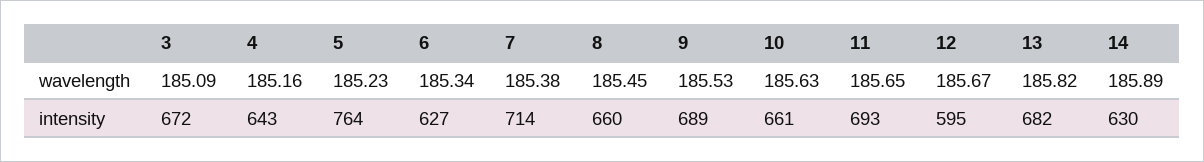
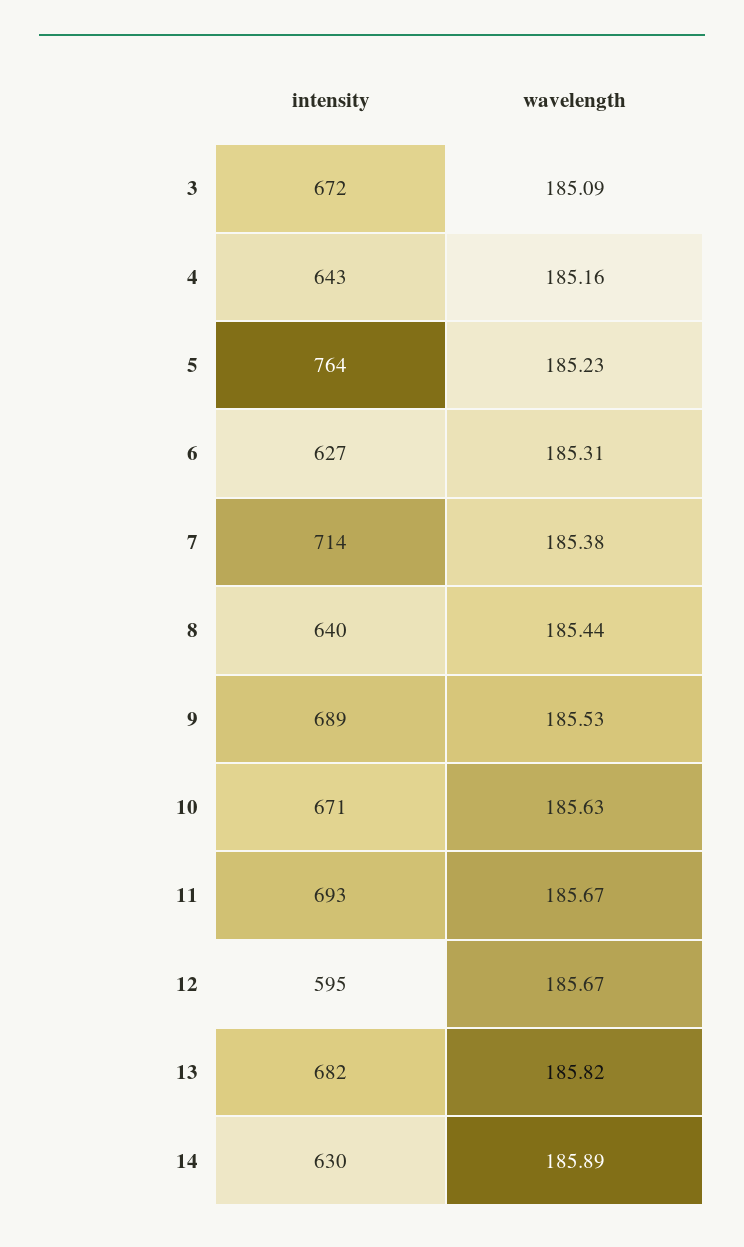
6, wavelength: 185.34 -> 185.31
8, wavelength: 185.45 -> 185.44
11, wavelength: 185.65 -> 185.67
8, intensity: 660 -> 640
10, intensity: 661 -> 671

